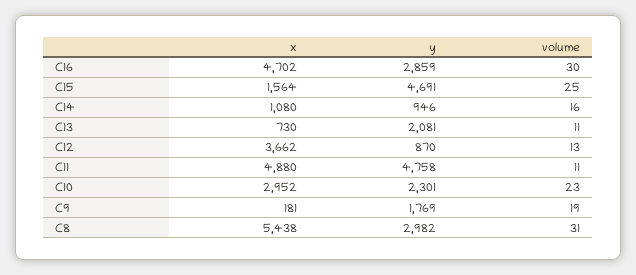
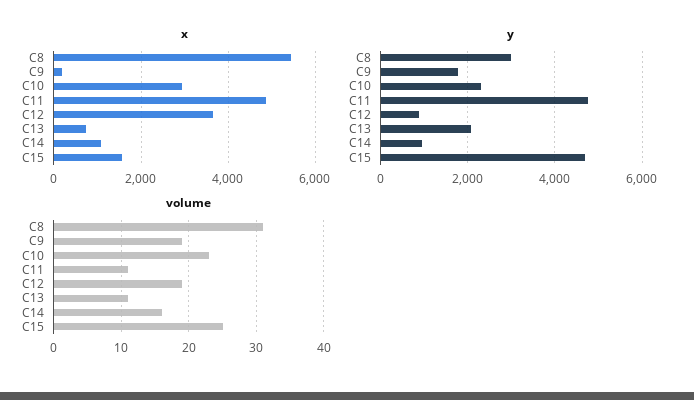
x, C16: 4702 -> none
y, C16: 2859 -> none
volume, C16: 30 -> none
volume, C12: 13 -> 19

